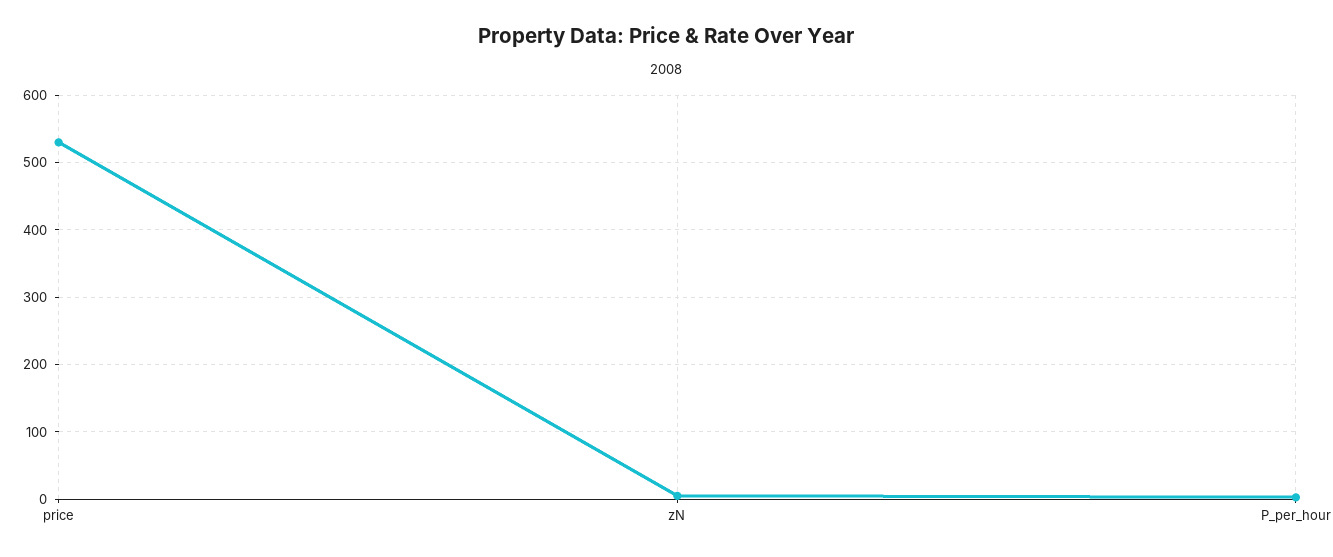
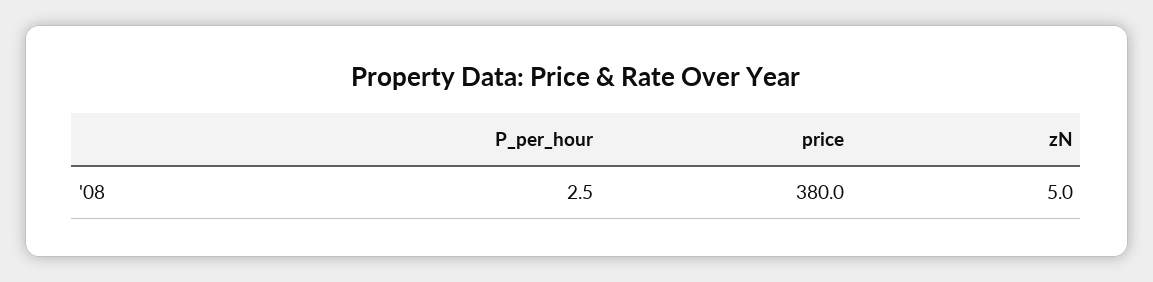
price: 530 -> 380

